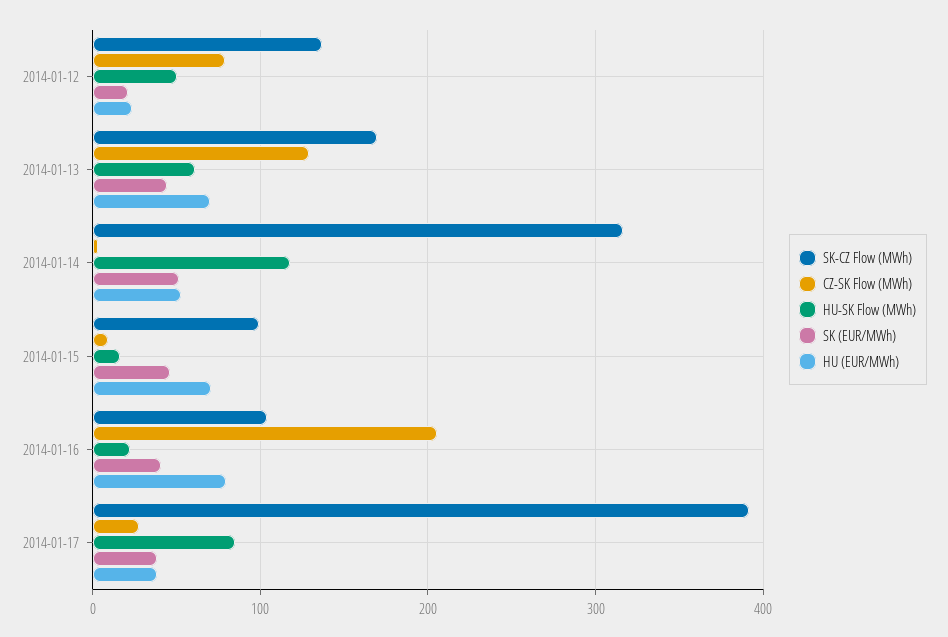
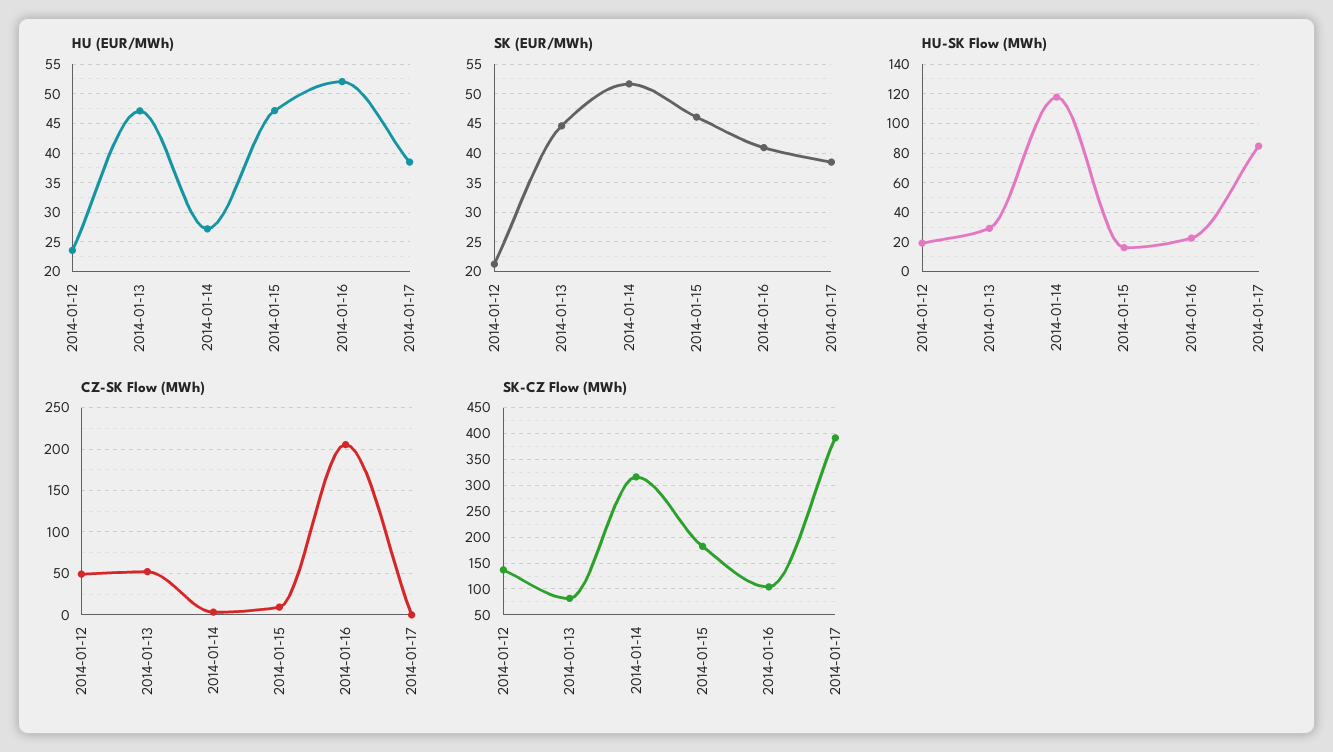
CZ-SK Flow (MWh), 2014-01-12: 80 -> 50
HU-SK Flow (MWh), 2014-01-12: 50 -> 20
SK-CZ Flow (MWh), 2014-01-13: 170 -> 75
CZ-SK Flow (MWh), 2014-01-13: 130 -> 50
HU-SK Flow (MWh), 2014-01-13: 60 -> 30
HU (EUR/MWh), 2014-01-13: 70 -> 47.5
HU (EUR/MWh), 2014-01-14: 50 -> 27.5
SK-CZ Flow (MWh), 2014-01-15: 100 -> 175
HU (EUR/MWh), 2014-01-15: 70 -> 47.5
HU (EUR/MWh), 2014-01-16: 80 -> 52.5
CZ-SK Flow (MWh), 2014-01-17: 30 -> 0

